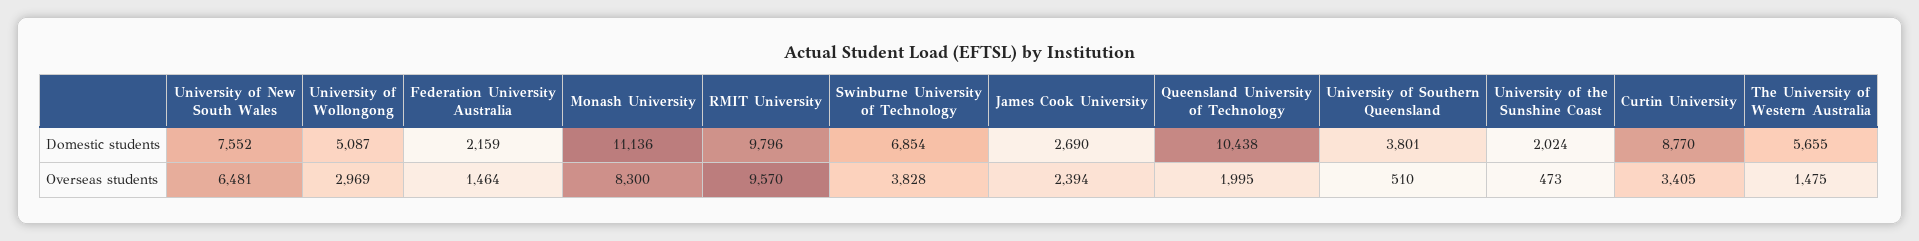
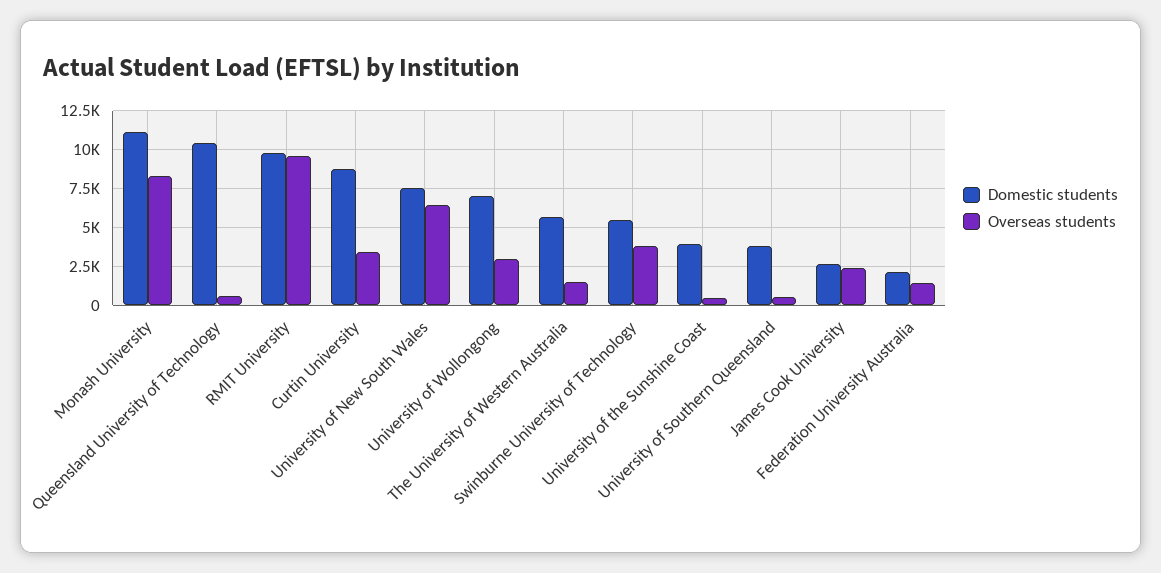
Domestic students, University of Wollongong: 5087 -> 7000
Domestic students, Swinburne University of Technology: 6854 -> 5500
Domestic students, University of the Sunshine Coast: 2024 -> 4000
Overseas students, Queensland University of Technology: 1995 -> 500

